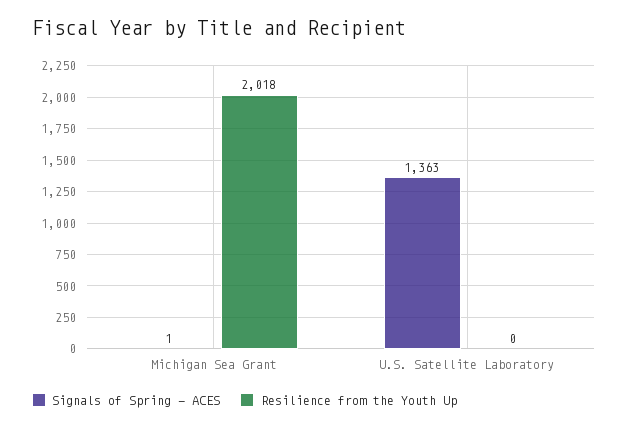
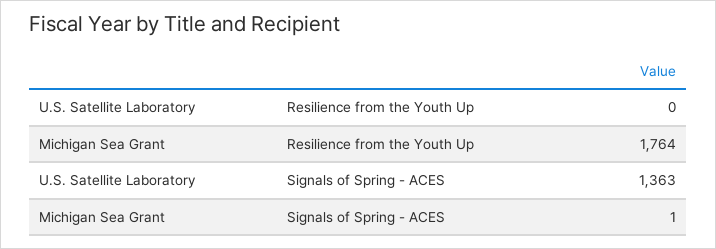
Resilience from the Youth Up, Michigan Sea Grant: 2018 -> 1764

